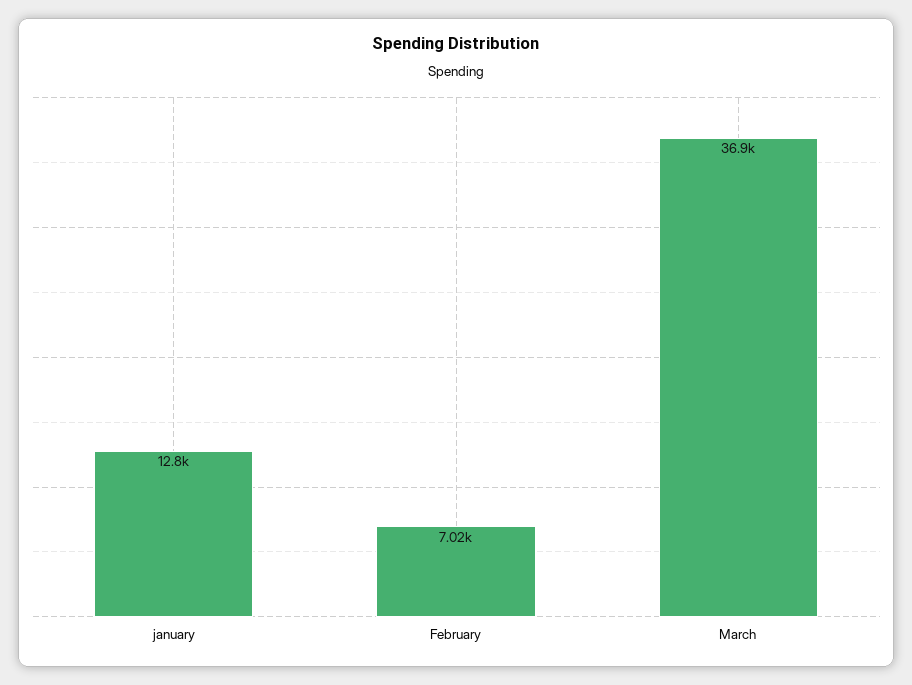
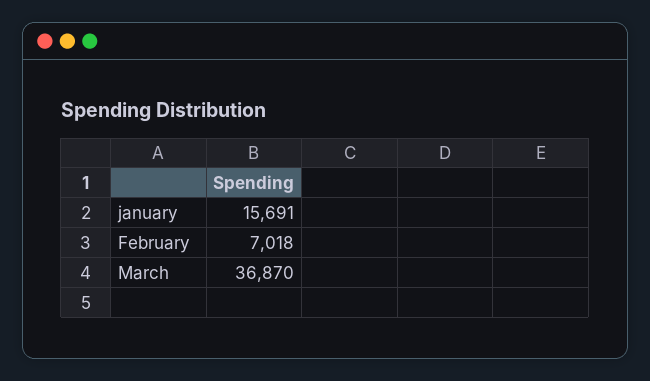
january: 12800 -> 15691

